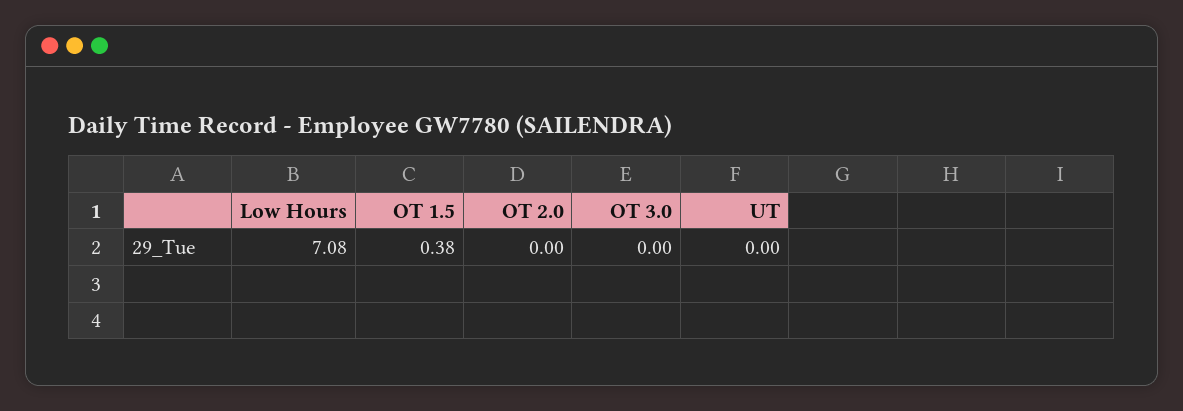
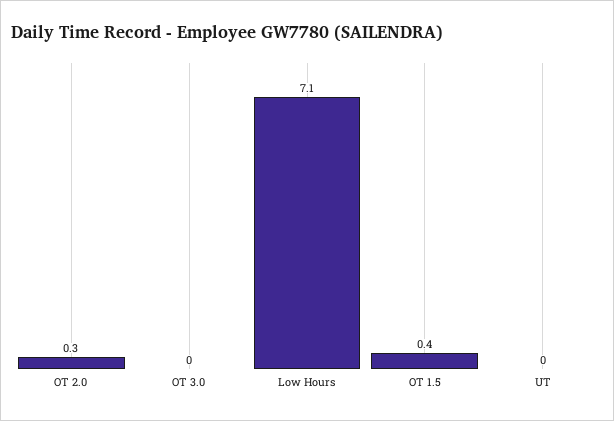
OT 2.0: 0 -> 0.3

